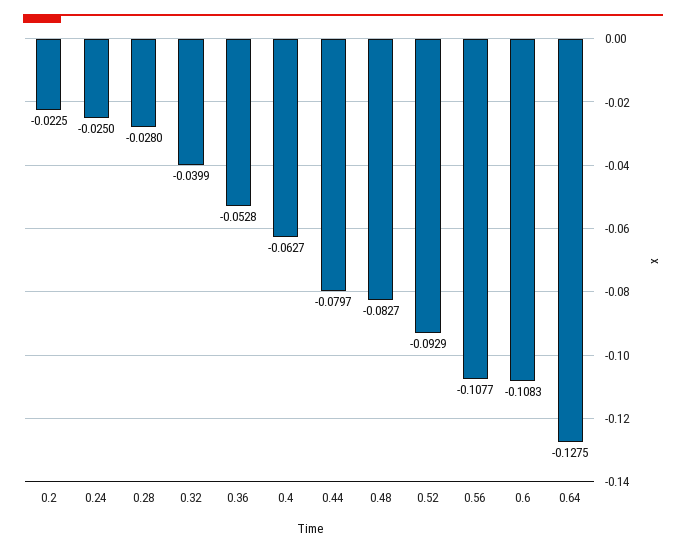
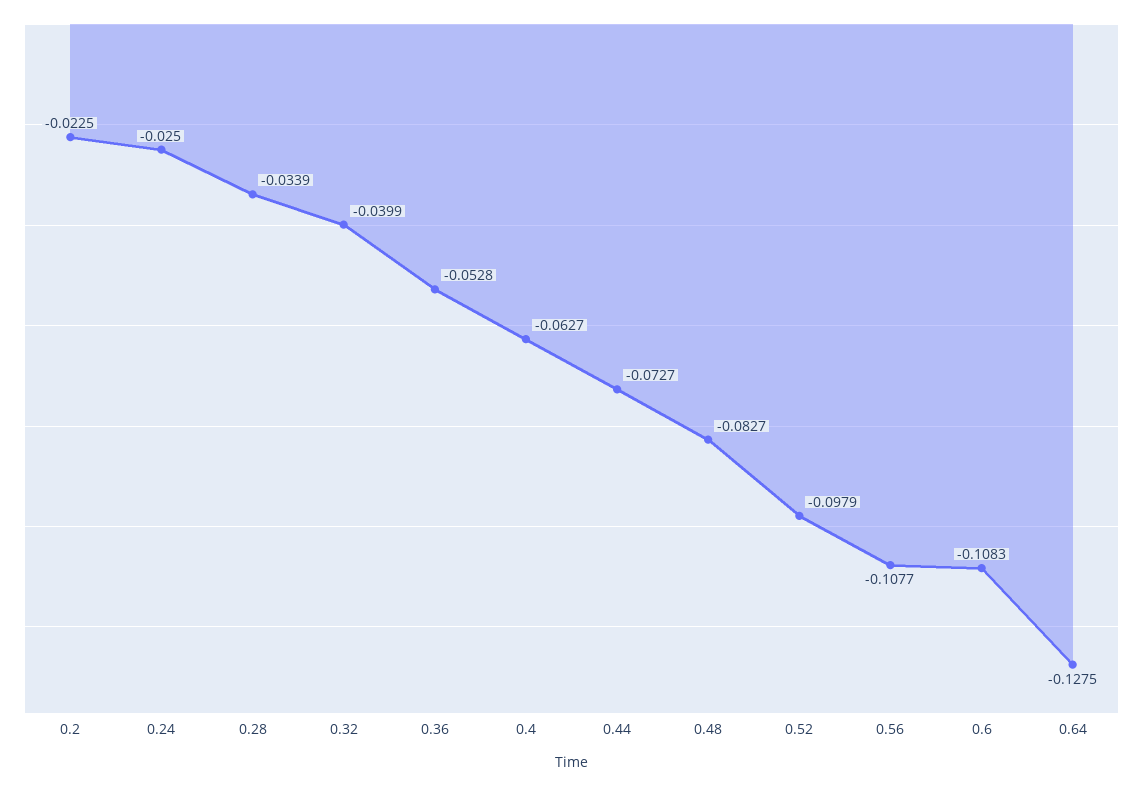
0.28: -0.028 -> -0.0339
0.44: -0.0797 -> -0.0727
0.52: -0.0929 -> -0.0979

